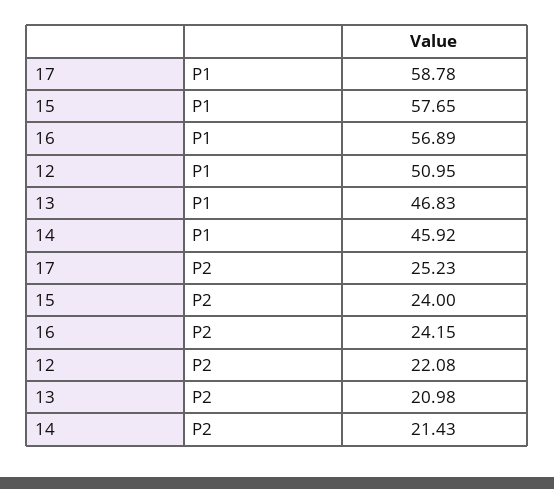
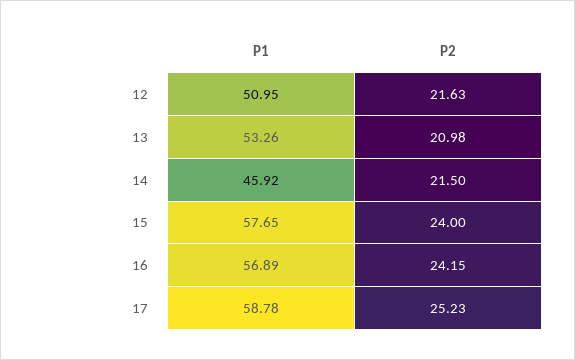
13, P1: 46.83 -> 53.26
12, P2: 22.08 -> 21.63
14, P2: 21.43 -> 21.5

